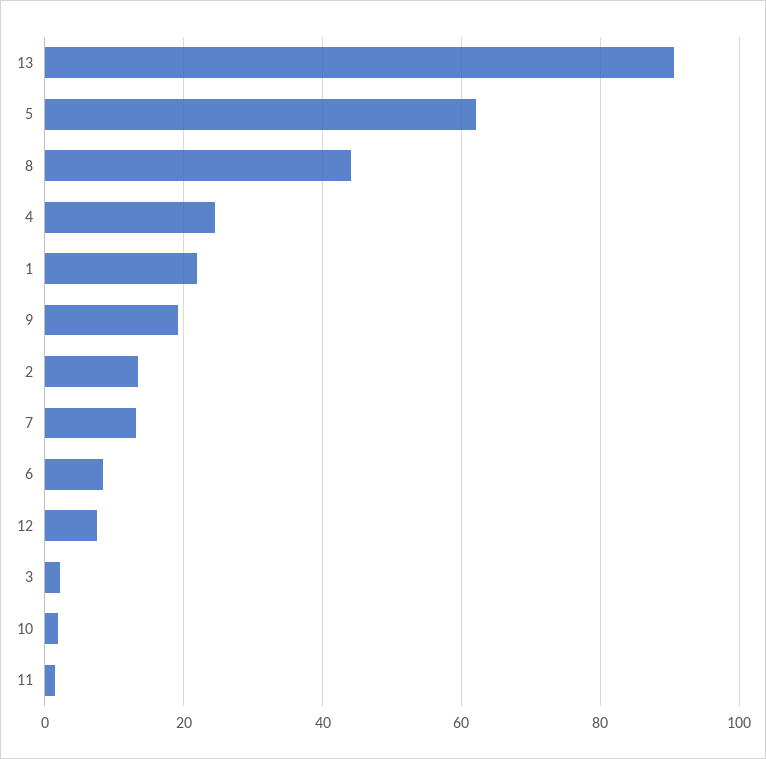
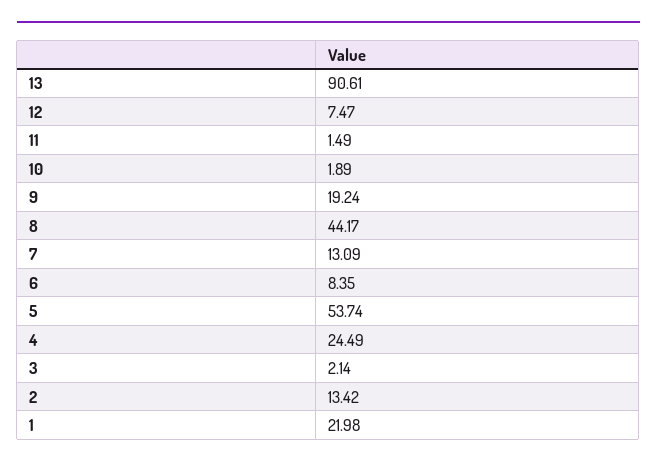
5: 62 -> 53.74

